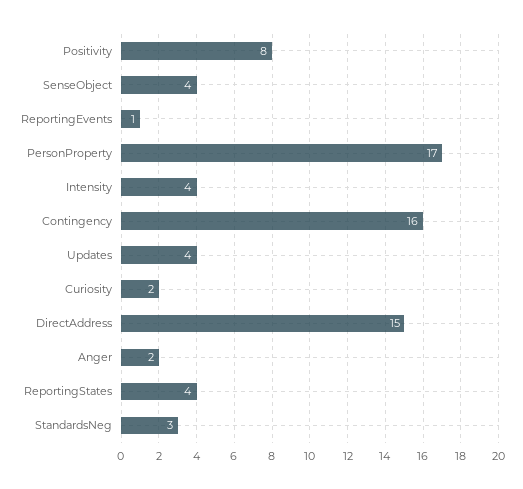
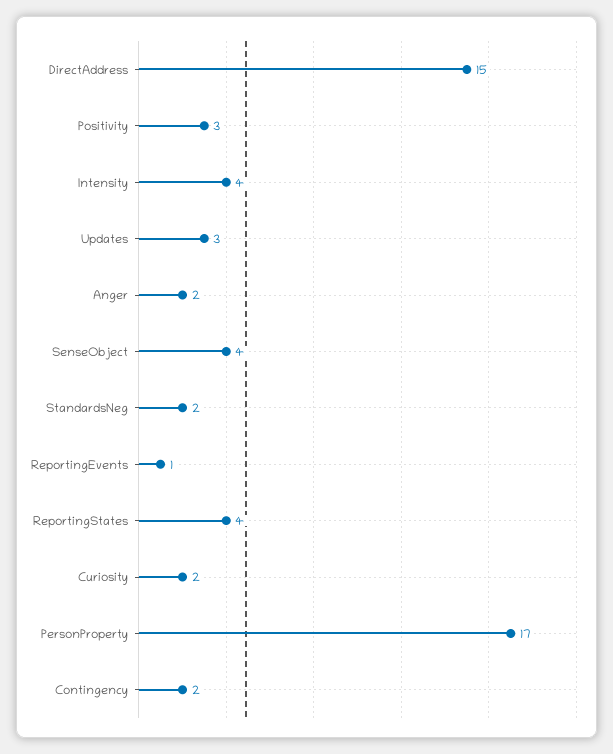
Positivity: 8 -> 3
Contingency: 16 -> 2
Updates: 4 -> 3
StandardsNeg: 3 -> 2

